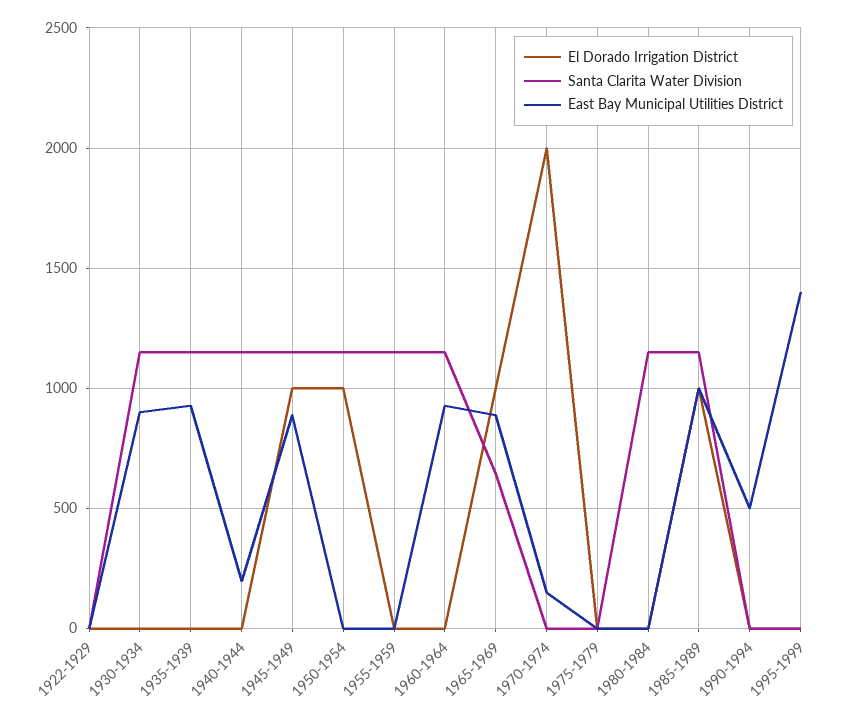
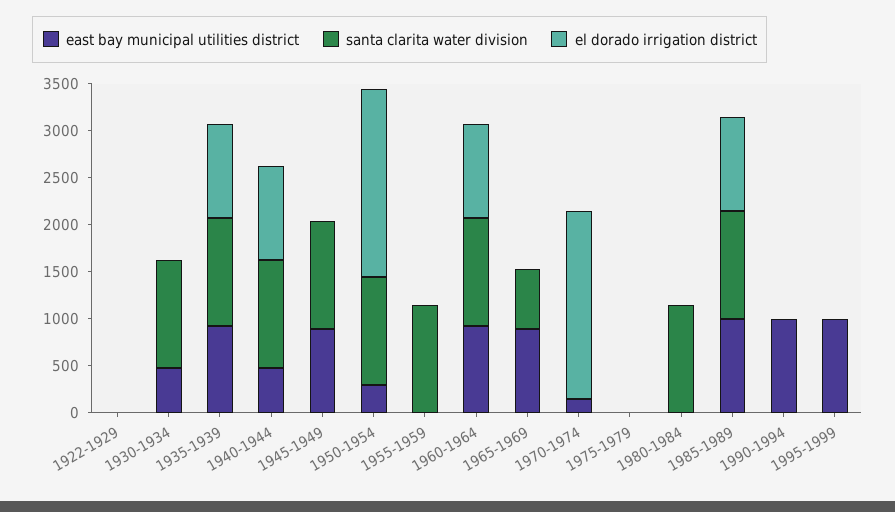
East Bay Municipal Utilities District, 1930-1934: 900 -> 500
El Dorado Irrigation District, 1935-1939: 0 -> 1000
El Dorado Irrigation District, 1940-1944: 0 -> 1000
East Bay Municipal Utilities District, 1940-1944: 200 -> 500
El Dorado Irrigation District, 1945-1949: 1000 -> 0
El Dorado Irrigation District, 1950-1954: 1000 -> 2000
East Bay Municipal Utilities District, 1950-1954: 0 -> 300
El Dorado Irrigation District, 1960-1964: 0 -> 1000
El Dorado Irrigation District, 1965-1969: 1000 -> 0
East Bay Municipal Utilities District, 1990-1994: 500 -> 1000
East Bay Municipal Utilities District, 1995-1999: 1400 -> 1000

